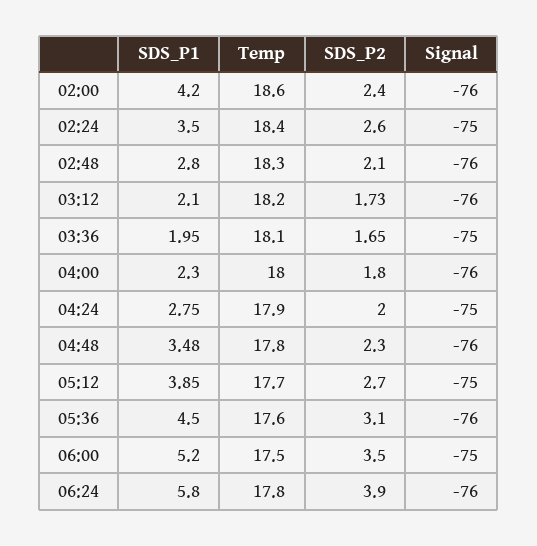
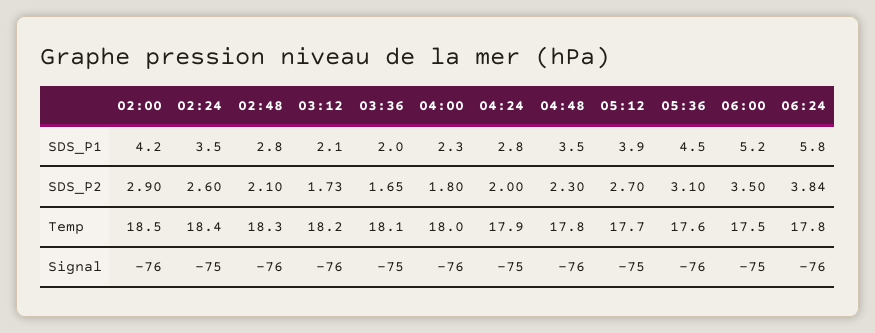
Temp, 02:00: 18.6 -> 18.5
SDS_P2, 02:00: 2.4 -> 2.9
SDS_P2, 06:24: 3.9 -> 3.84

